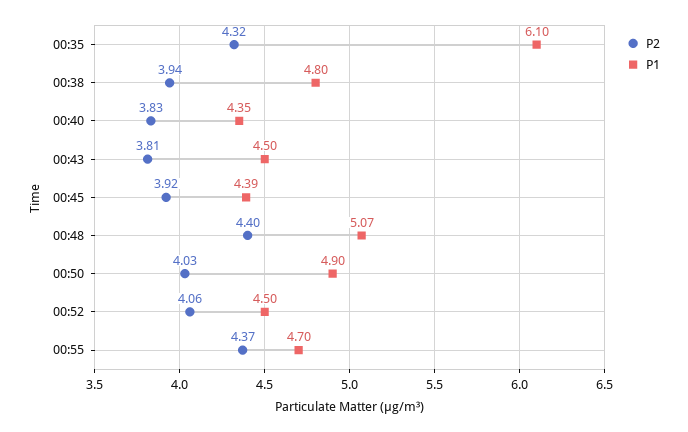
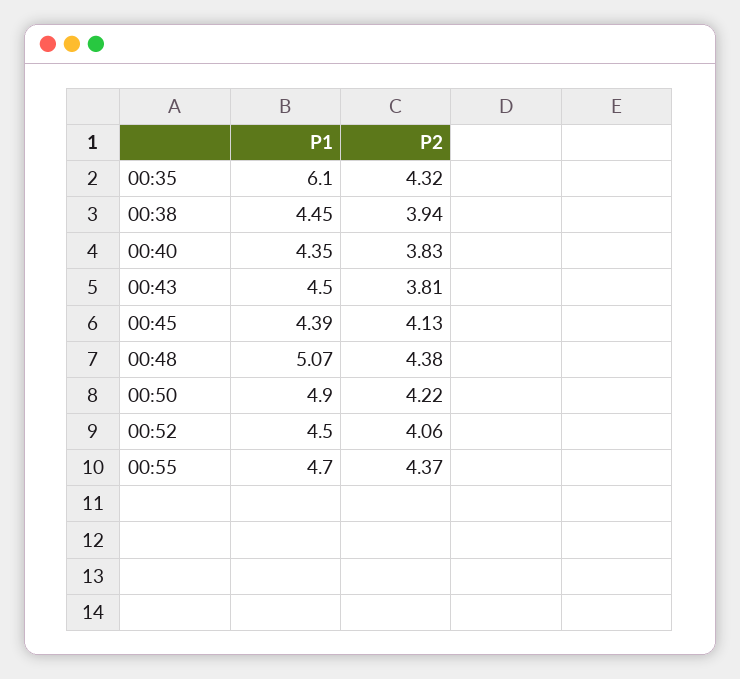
P1, 00:38: 4.8 -> 4.45
P2, 00:45: 3.92 -> 4.13
P2, 00:48: 4.4 -> 4.38
P2, 00:50: 4.03 -> 4.22

